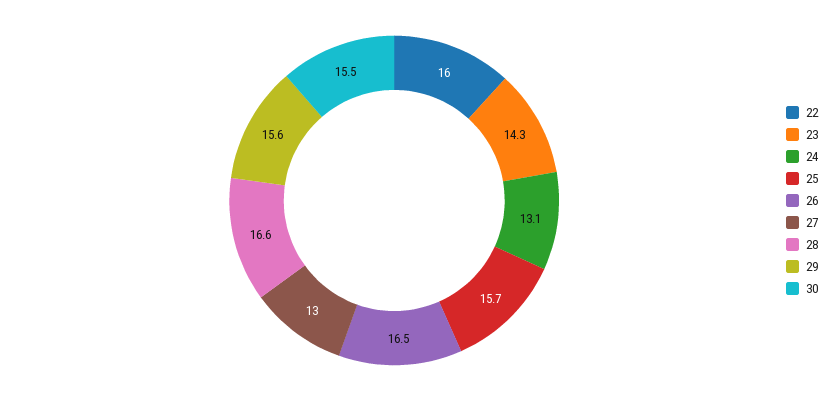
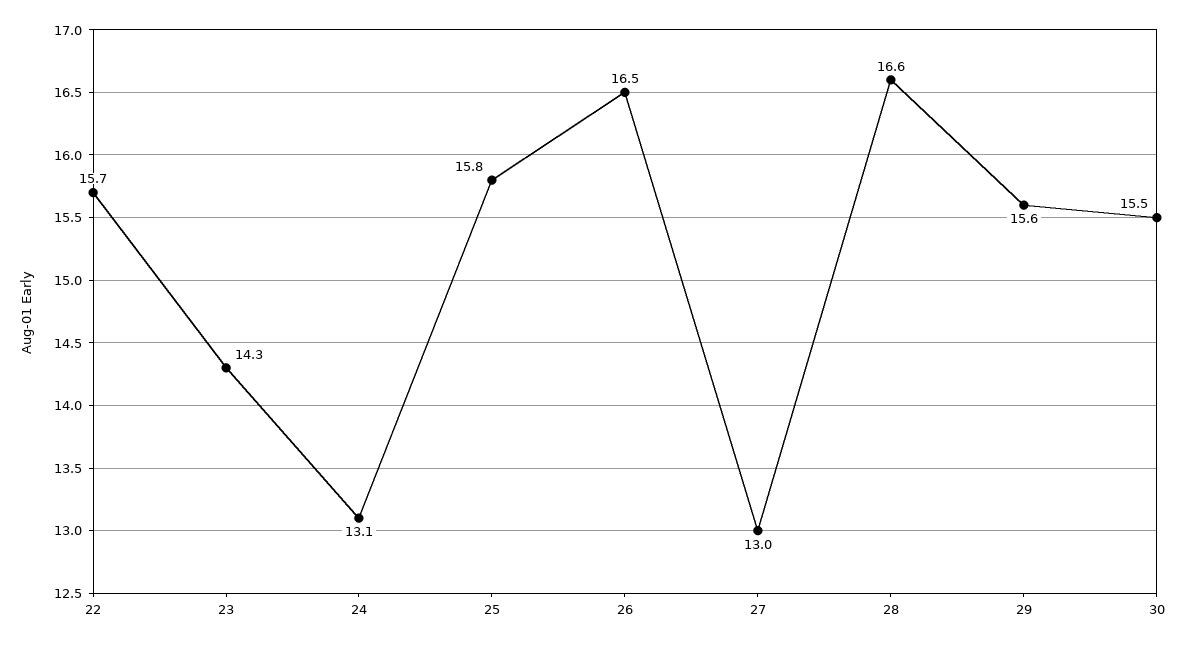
22: 16 -> 15.7
25: 15.7 -> 15.8

